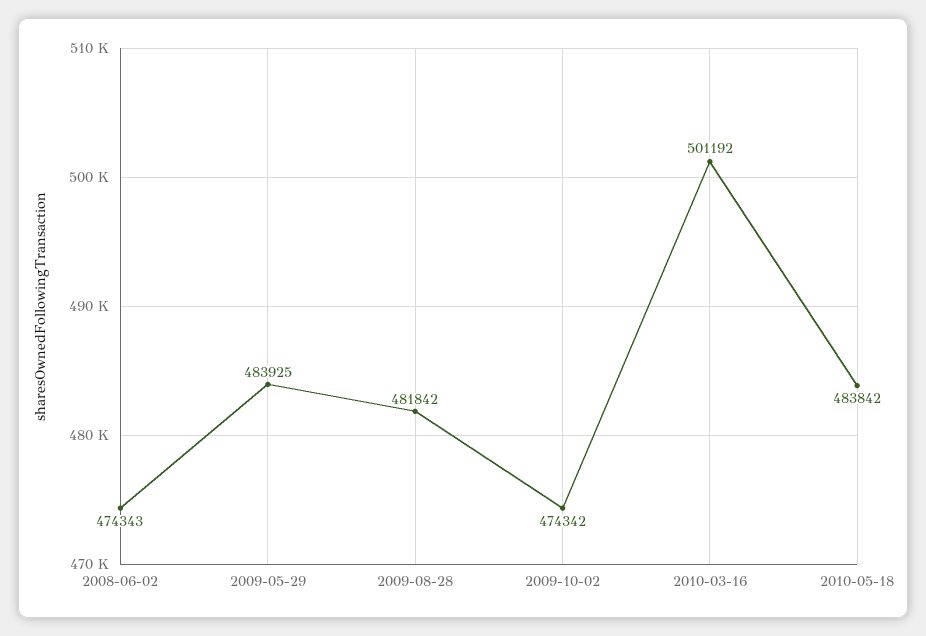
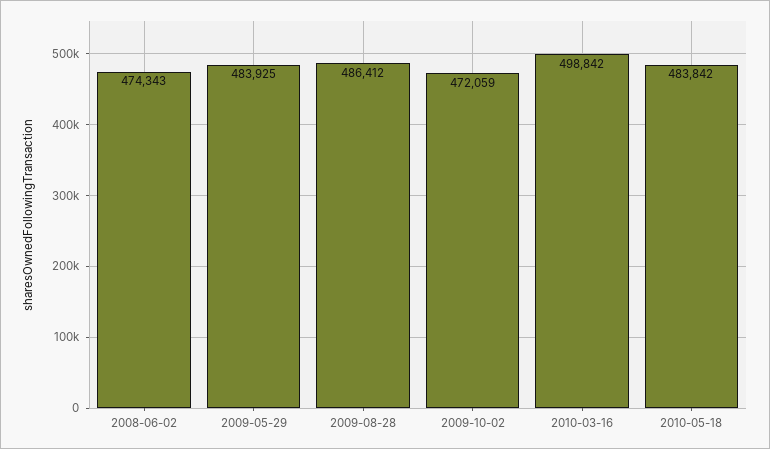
2009-08-28: 481842 -> 486412
2009-10-02: 474342 -> 472059
2010-03-16: 501192 -> 498842

